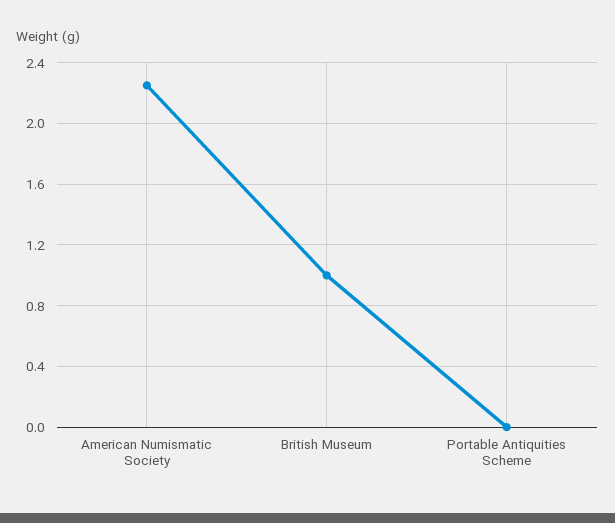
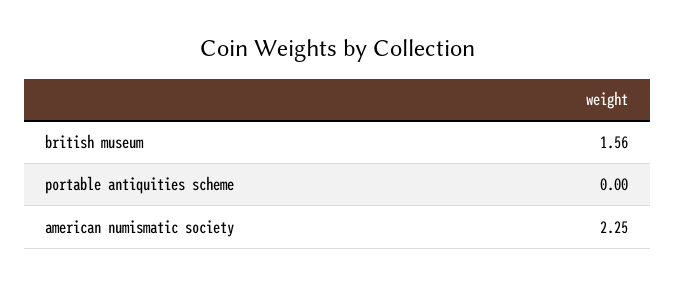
British Museum: 1 -> 1.56

